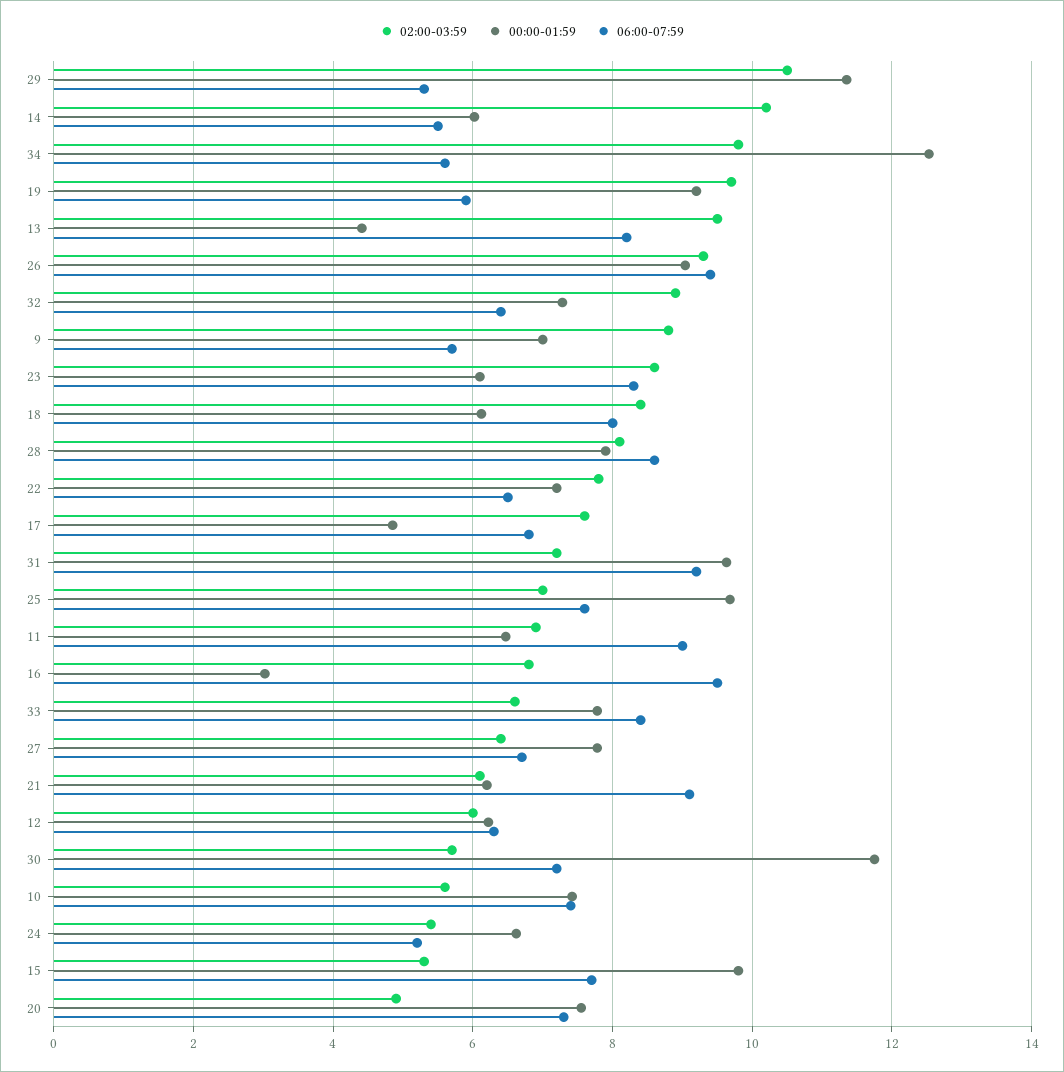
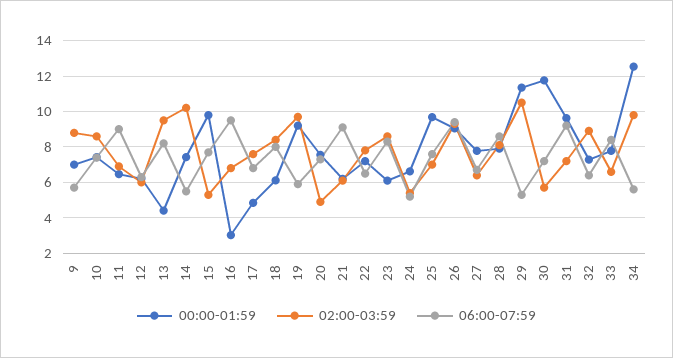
00:00-01:59, 14: 6 -> 7.5
02:00-03:59, 10: 5.6 -> 8.5

